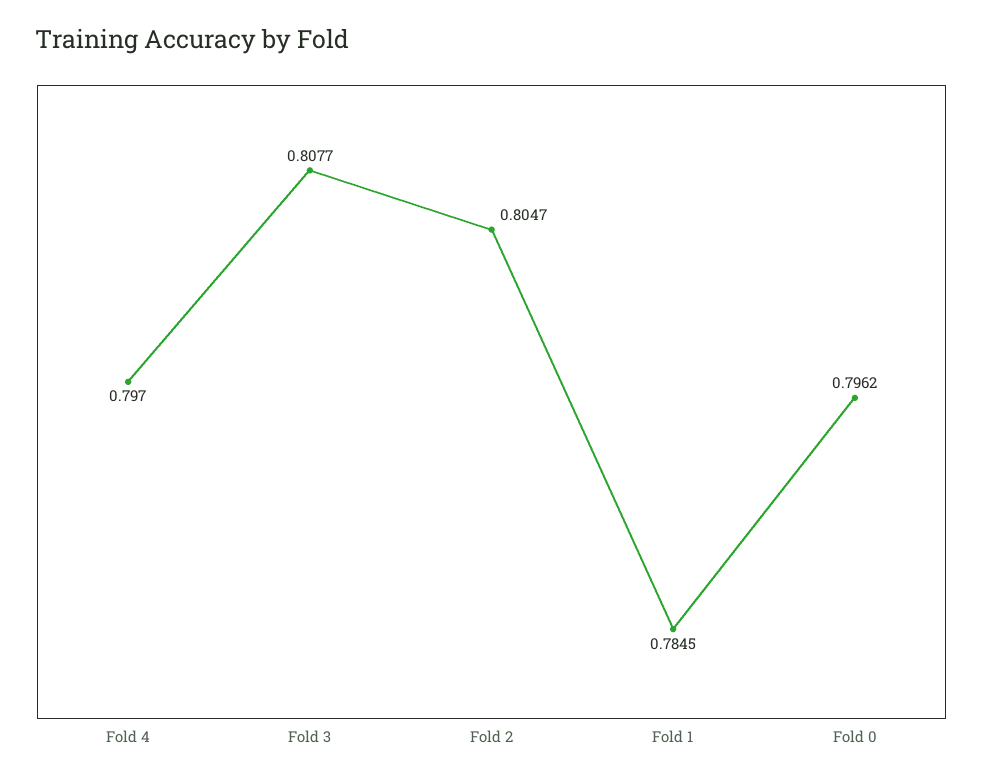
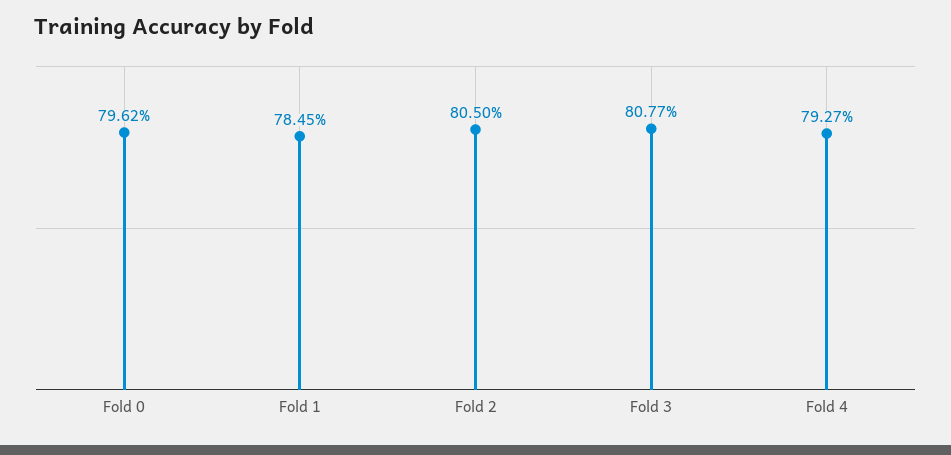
Fold 4: 0.797 -> 0.7927
Fold 2: 0.8047 -> 0.805

